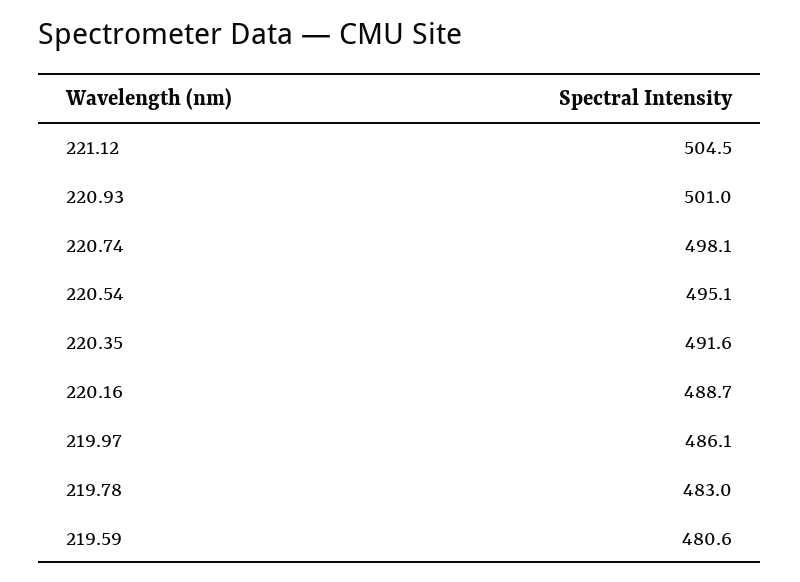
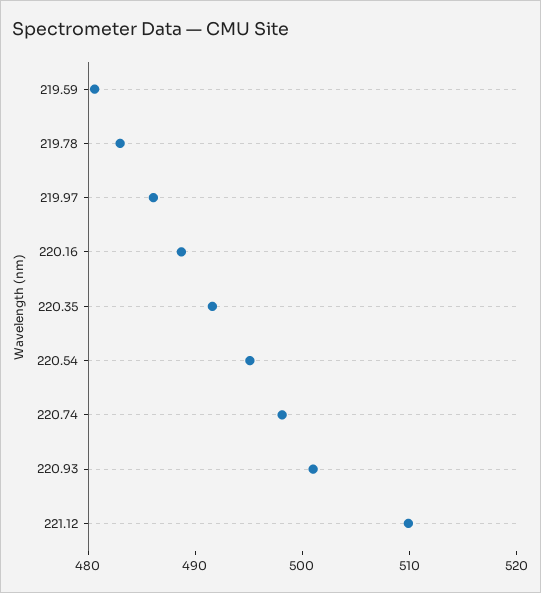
221.12: 504.5 -> 510

